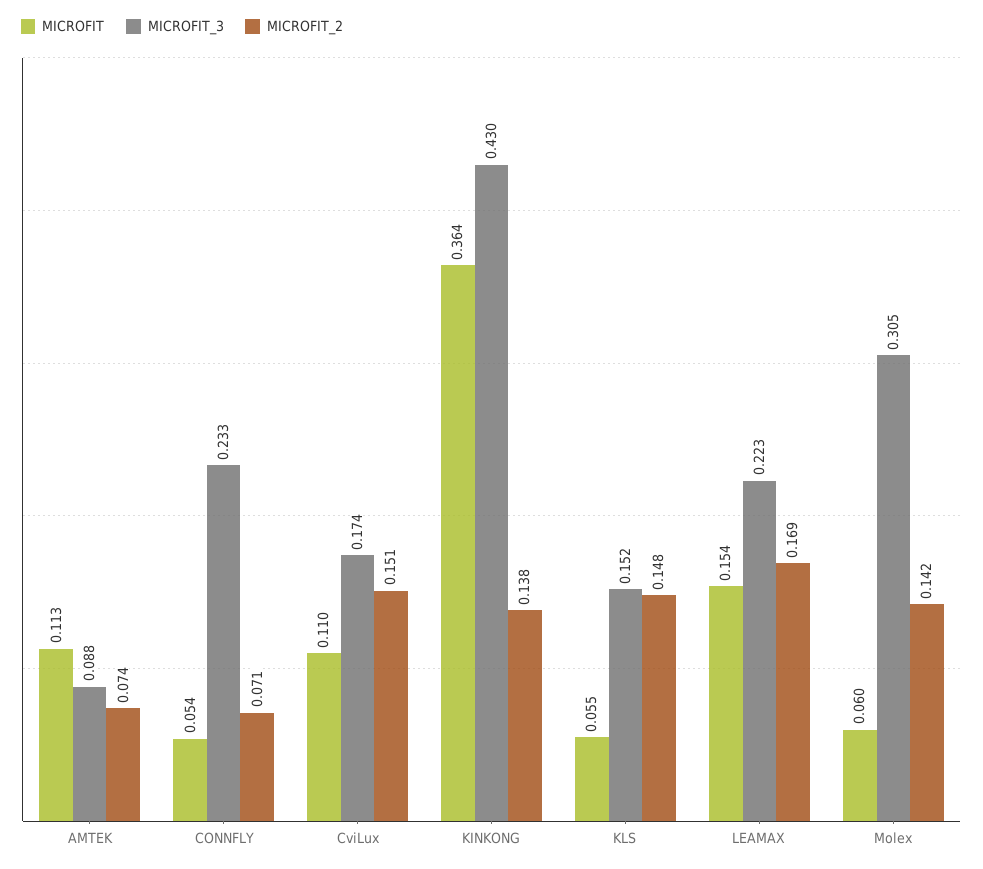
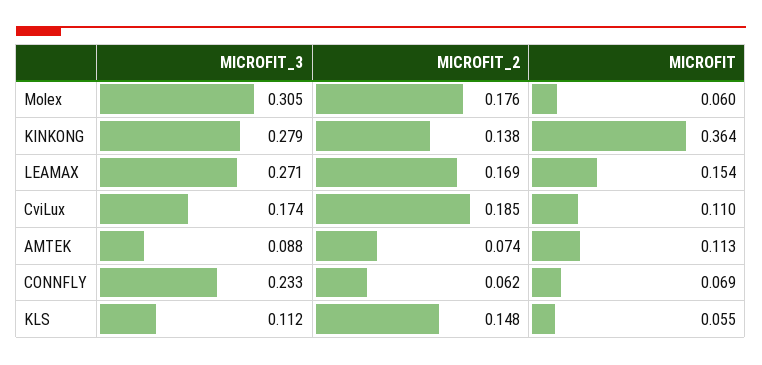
MICROFIT, CONNFLY: 0.054 -> 0.069
MICROFIT_2, CONNFLY: 0.071 -> 0.062
MICROFIT_2, CviLux: 0.151 -> 0.185
MICROFIT_3, KINKONG: 0.43 -> 0.279
MICROFIT_3, KLS: 0.152 -> 0.112
MICROFIT_3, LEAMAX: 0.223 -> 0.271
MICROFIT_2, Molex: 0.142 -> 0.176

